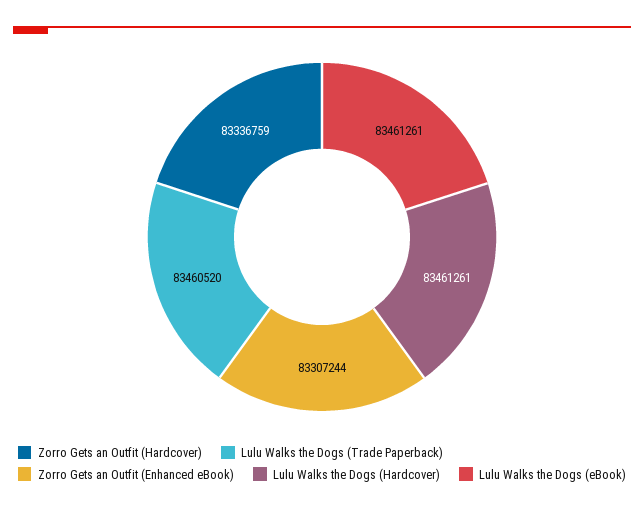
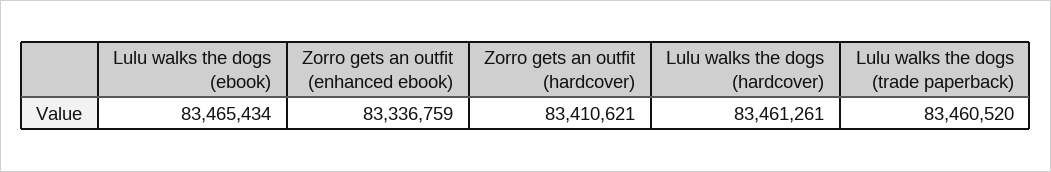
Zorro Gets an Outfit (Hardcover): 83336759 -> 83410621
Zorro Gets an Outfit (Enhanced eBook): 83307244 -> 83336759
Lulu Walks the Dogs (eBook): 83461261 -> 83465434

